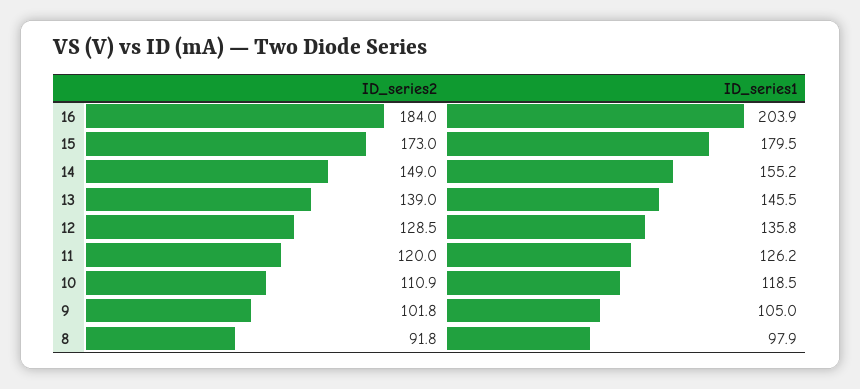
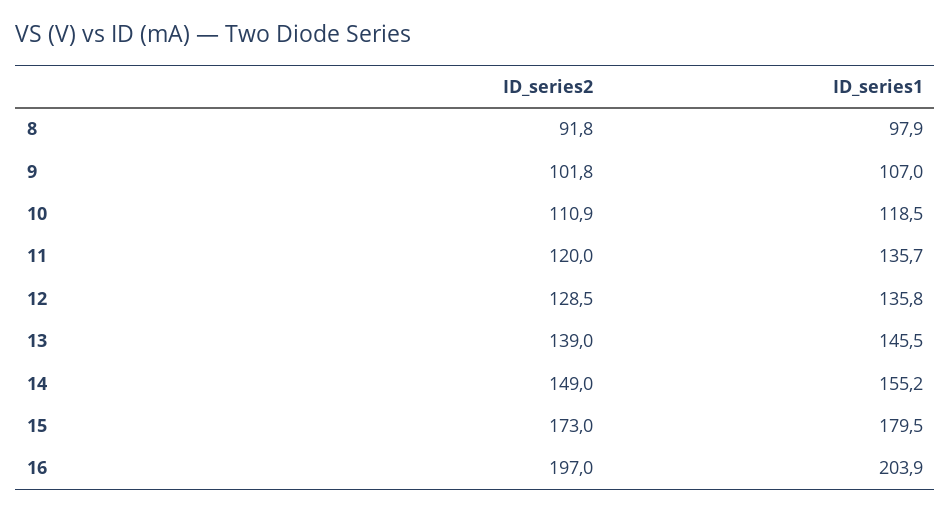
ID_series2, 16: 184 -> 197
ID_series1, 11: 126.2 -> 135.7
ID_series1, 9: 105 -> 107

